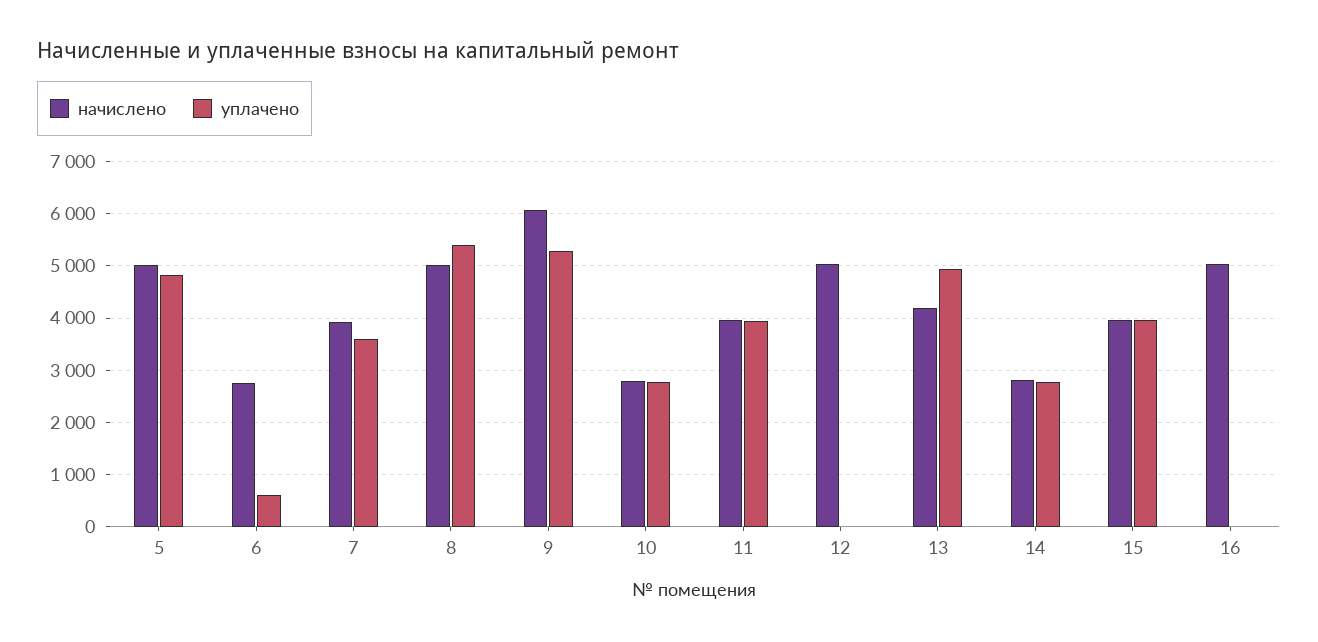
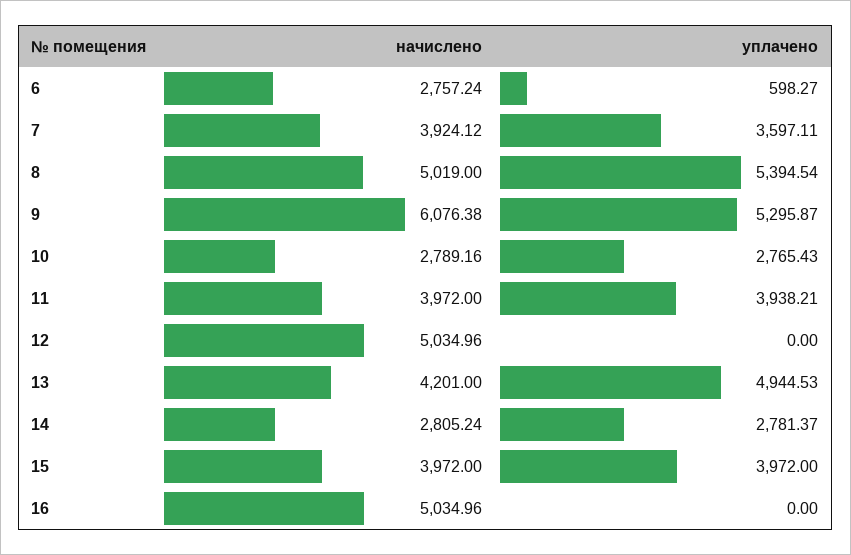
начислено, 5: 5000 -> none
уплачено, 5: 4800 -> none

